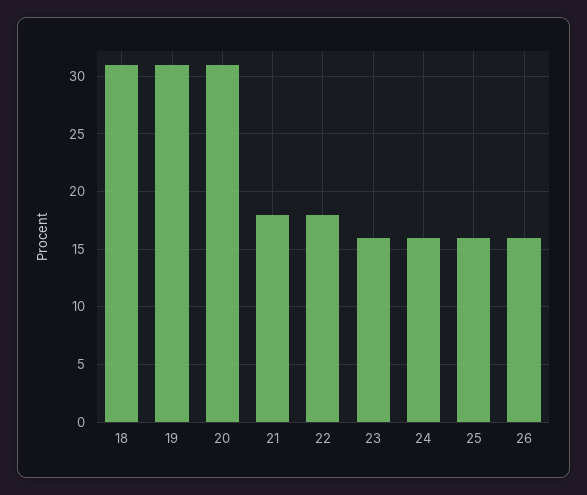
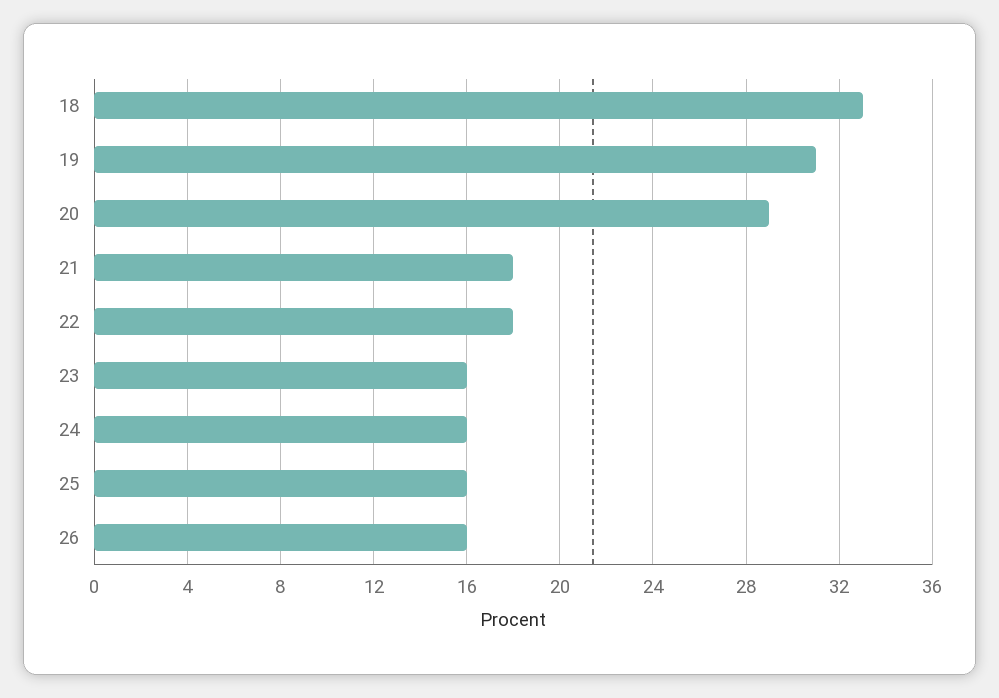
18: 31 -> 33
20: 31 -> 29

